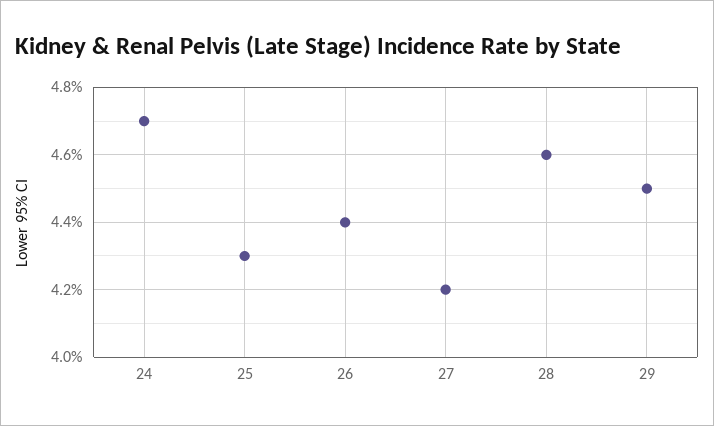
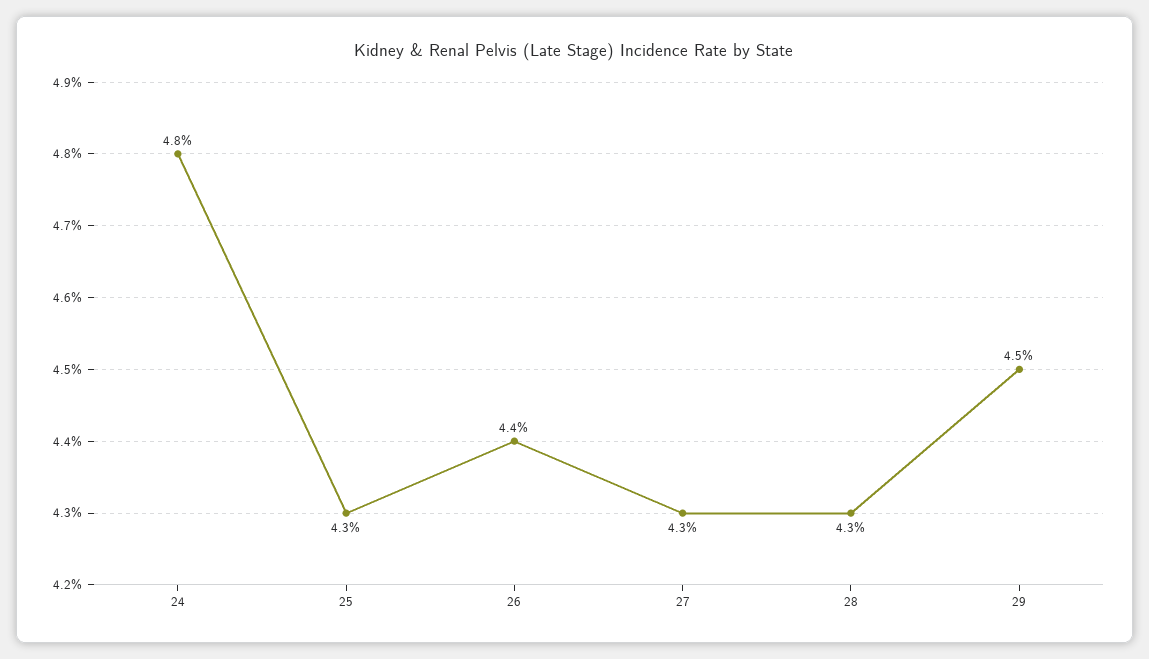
24: 4.7 -> 4.8
27: 4.2 -> 4.3
28: 4.6 -> 4.3

